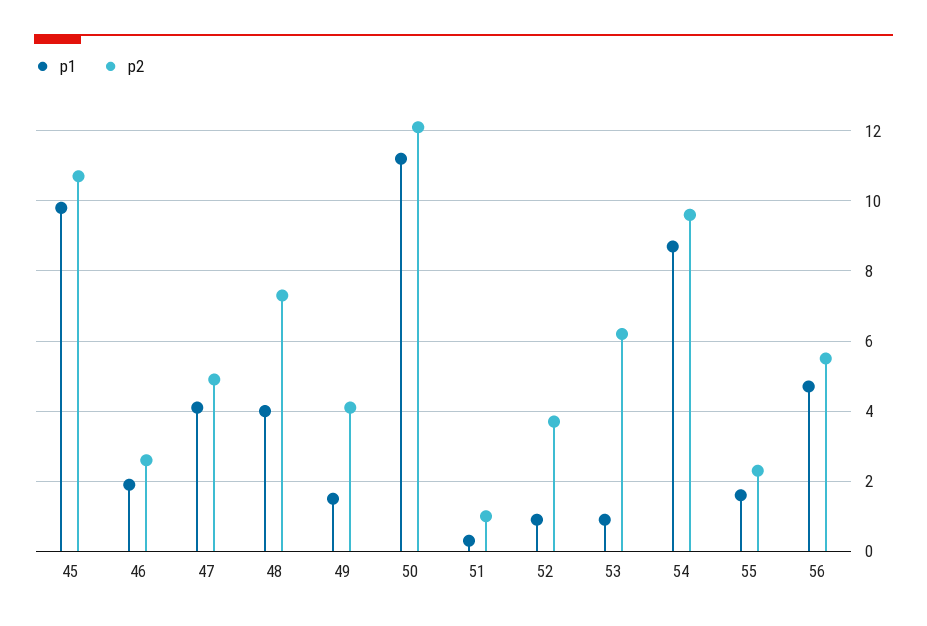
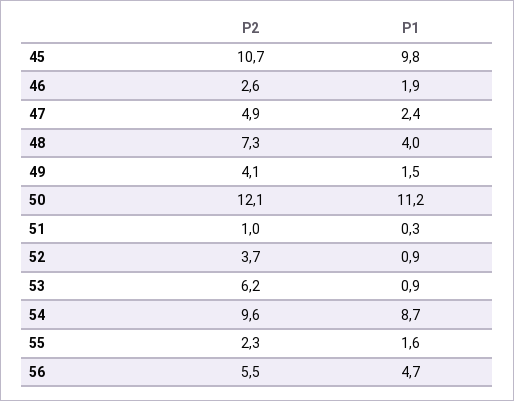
p1, 47: 4 -> 2.4

